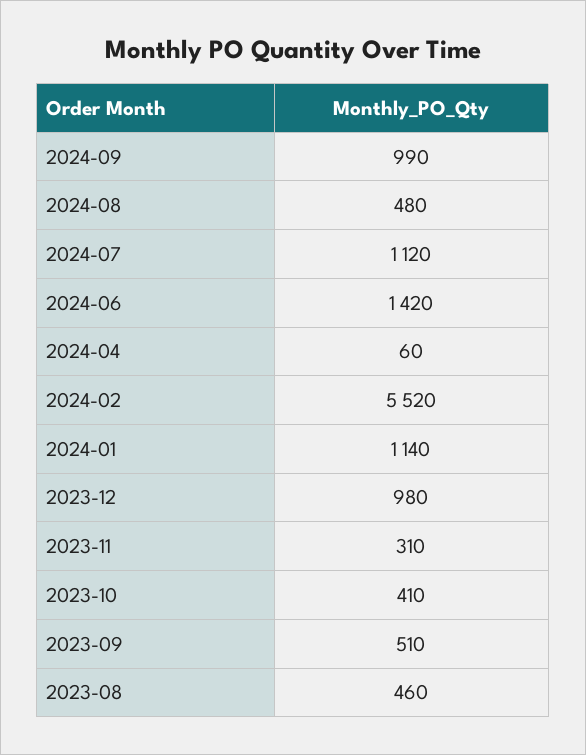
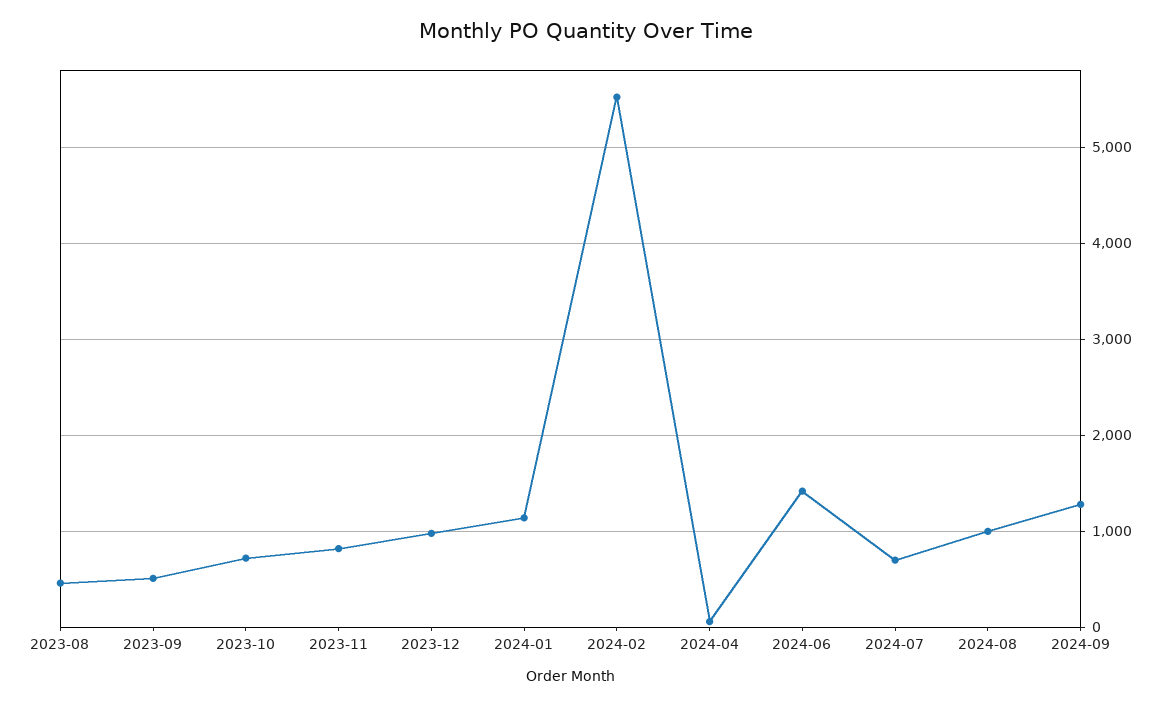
2024-09: 990 -> 1300
2024-08: 480 -> 1000
2024-07: 1120 -> 700
2023-11: 310 -> 800
2023-10: 410 -> 700

